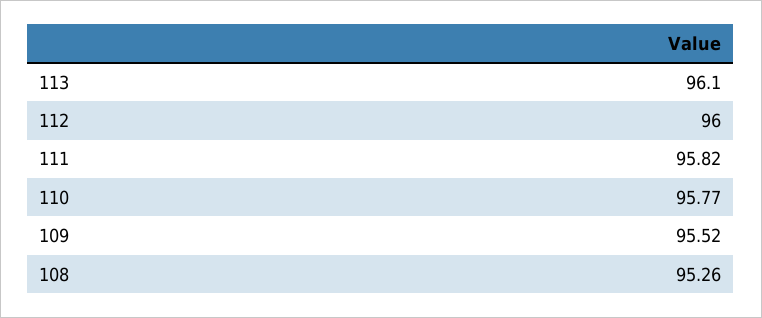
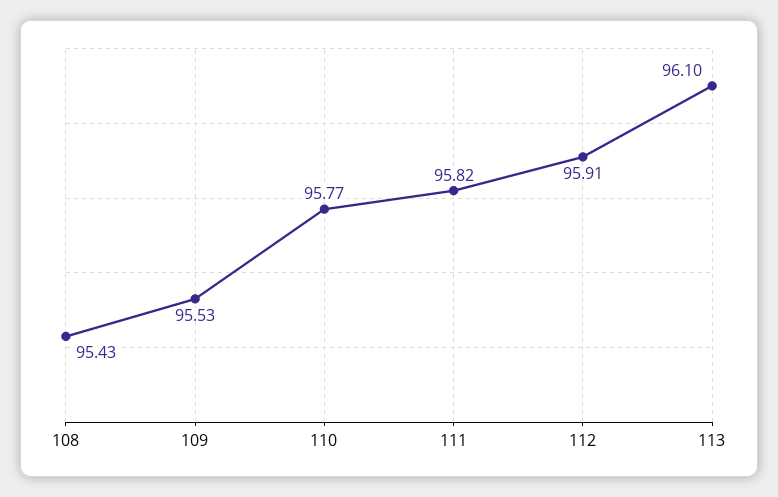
112: 96 -> 95.91
109: 95.52 -> 95.53
108: 95.26 -> 95.43

